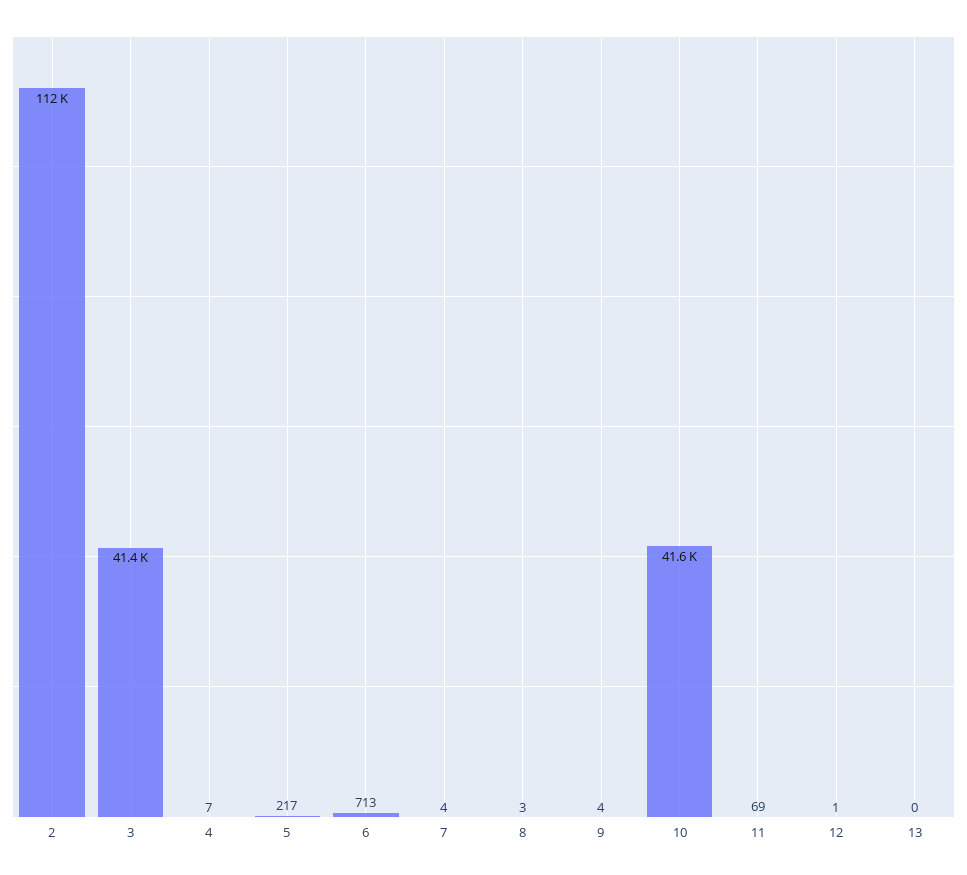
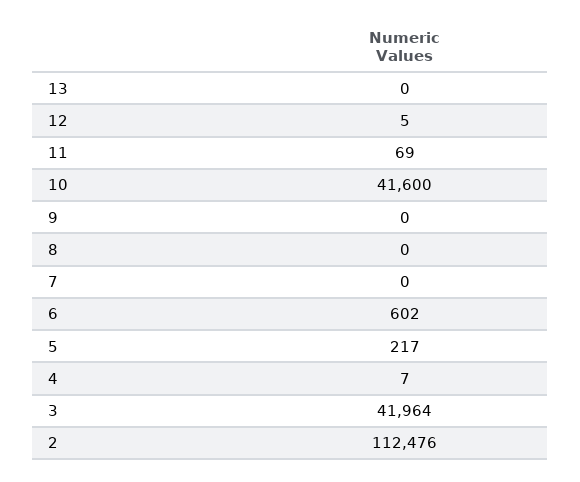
3: 41400 -> 41964
6: 713 -> 602
7: 4 -> 0
8: 3 -> 0
9: 4 -> 0
12: 1 -> 5

